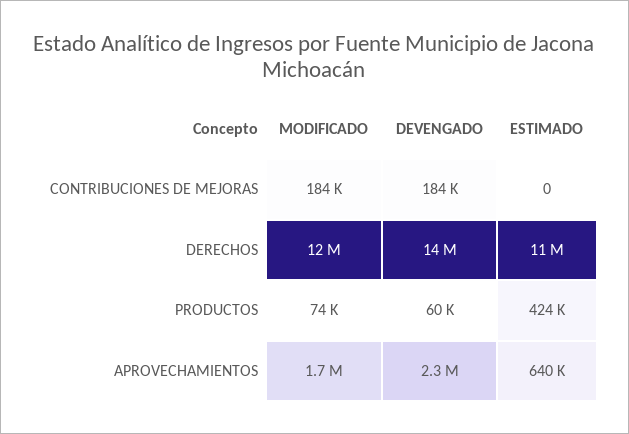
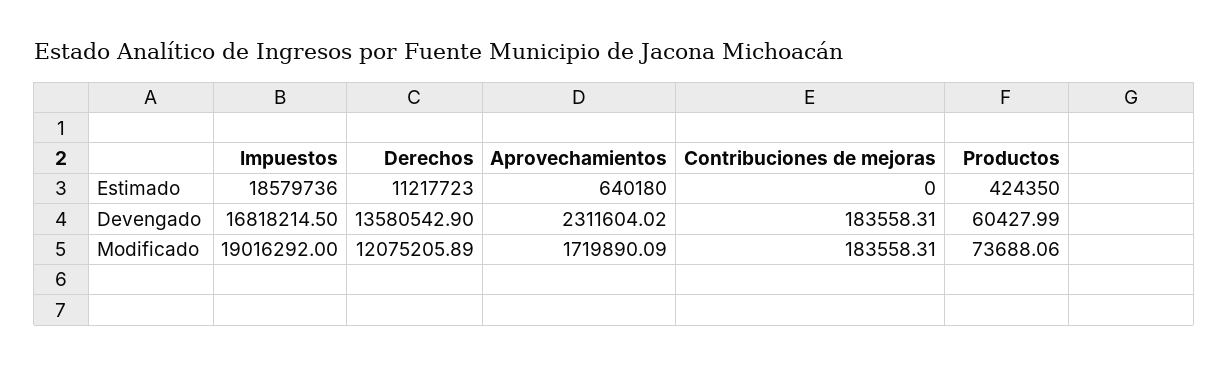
ESTIMADO, Impuestos: none -> 18579736
DEVENGADO, Impuestos: none -> 16818214.5
MODIFICADO, Impuestos: none -> 19016292

